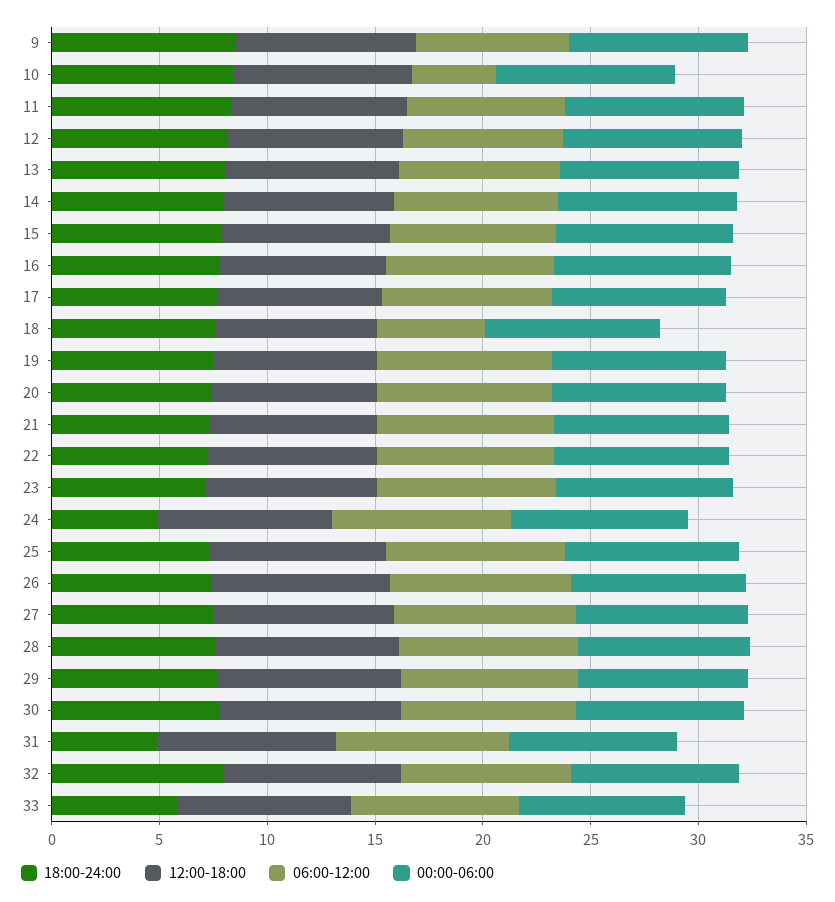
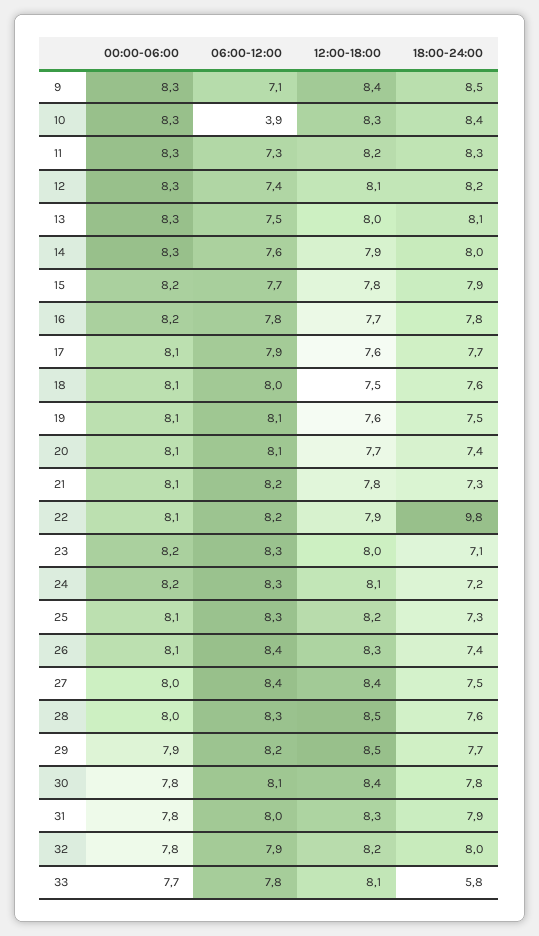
06:00-12:00, 18: 5 -> 8
18:00-24:00, 22: 7 -> 9.8
18:00-24:00, 24: 5 -> 7.2
18:00-24:00, 31: 5 -> 7.9

